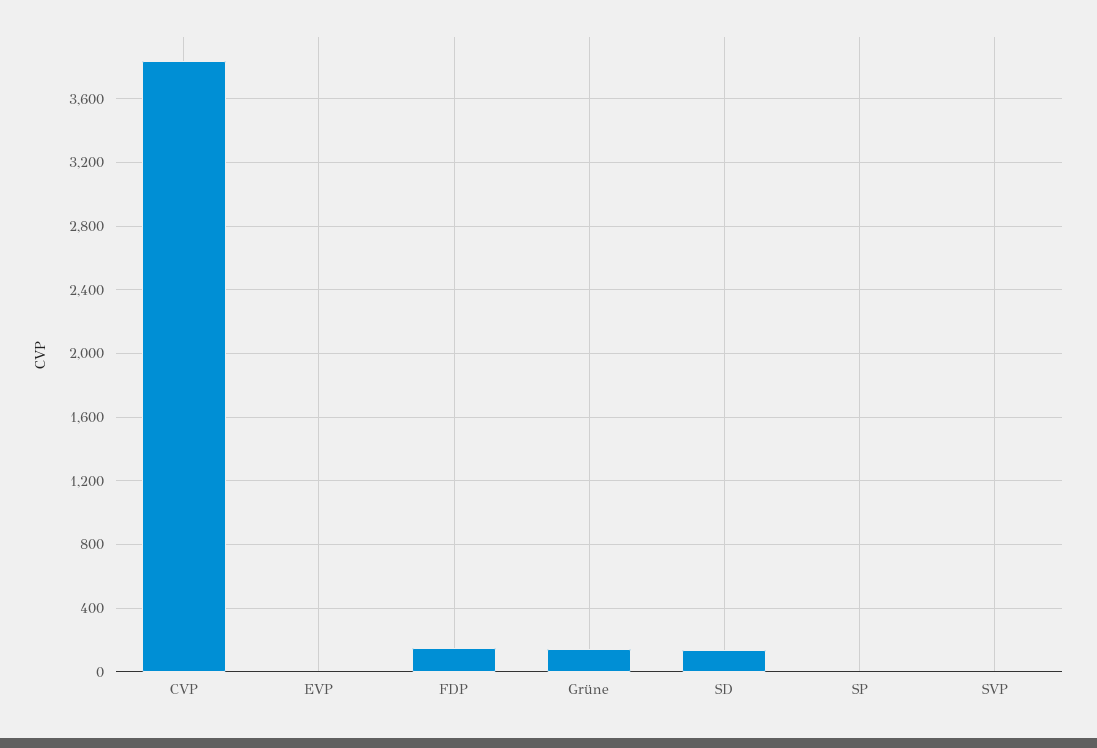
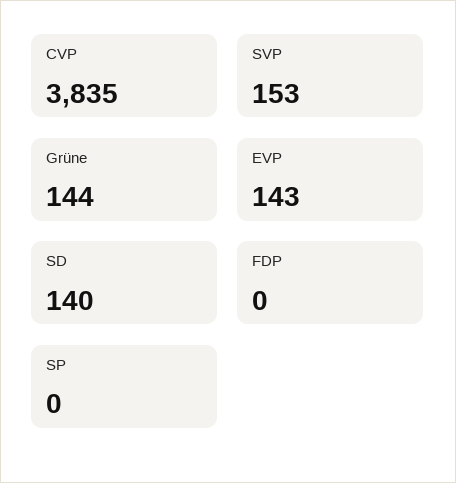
EVP: 0 -> 143
FDP: 150 -> 0
SVP: 0 -> 153

